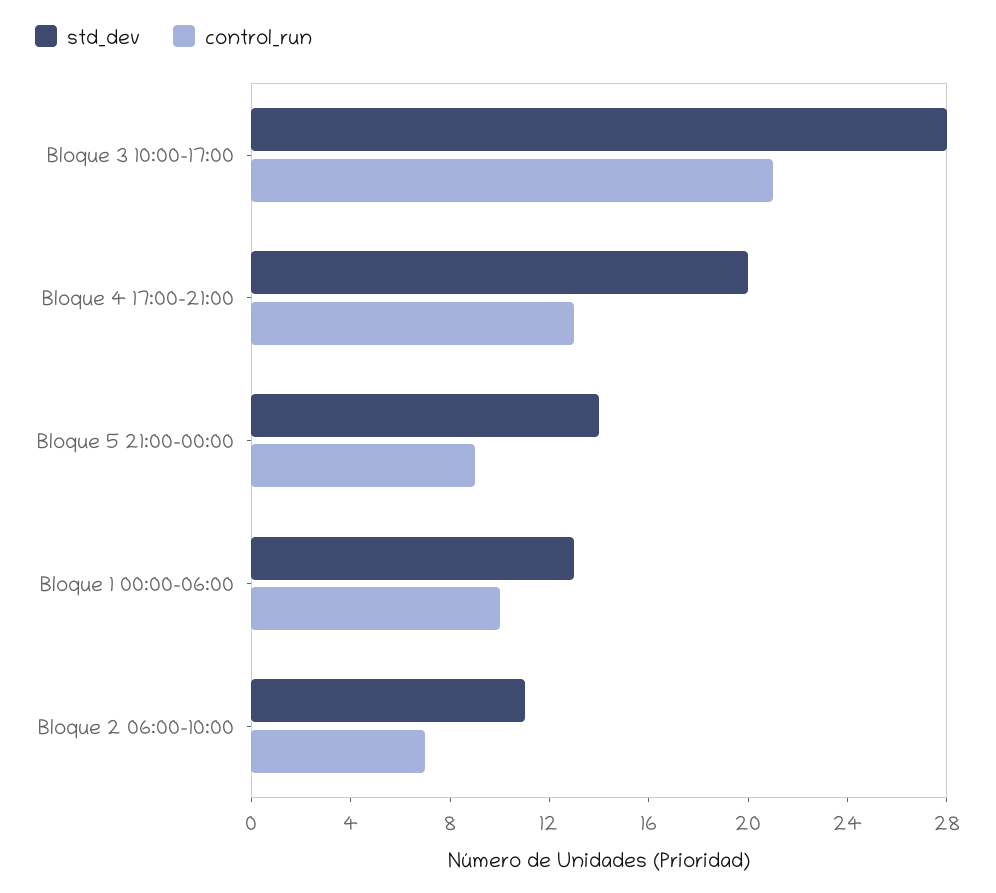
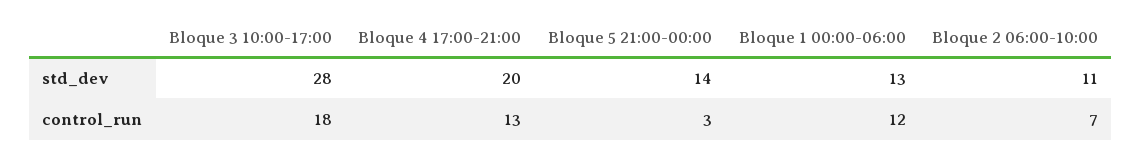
control_run, Bloque 3 10:00-17:00: 21 -> 18
control_run, Bloque 5 21:00-00:00: 9 -> 3
control_run, Bloque 1 00:00-06:00: 10 -> 12

